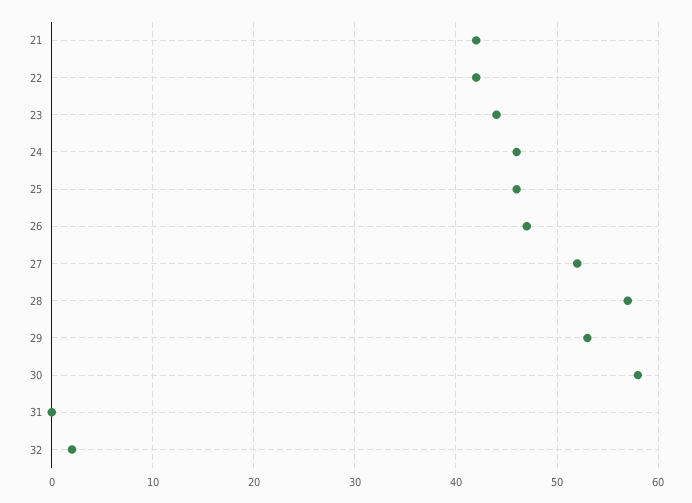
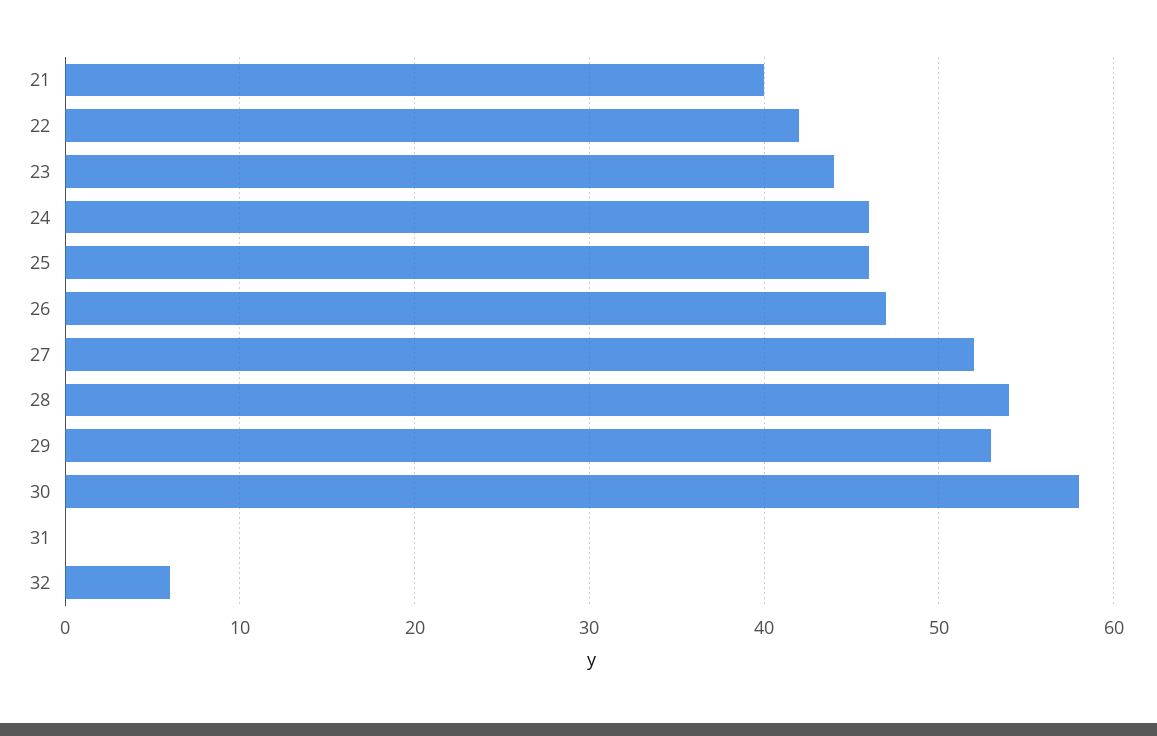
21: 42 -> 40
28: 57 -> 54
32: 2 -> 6

